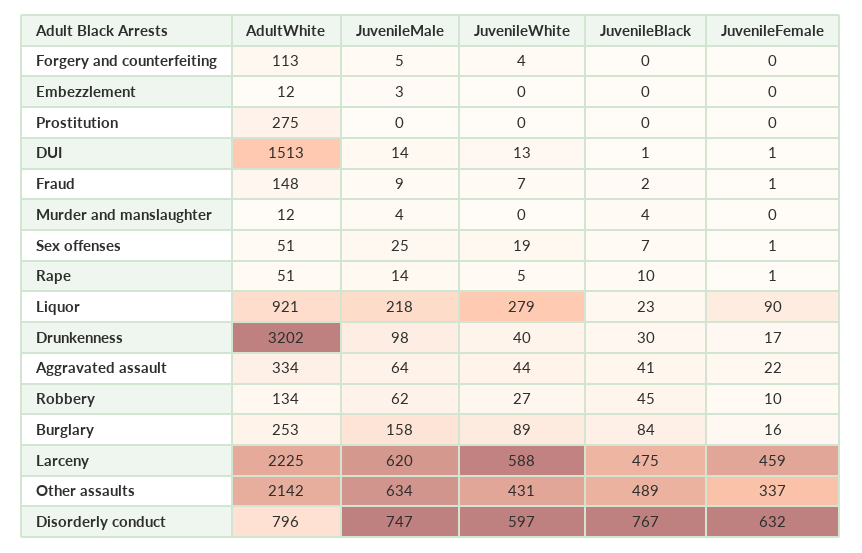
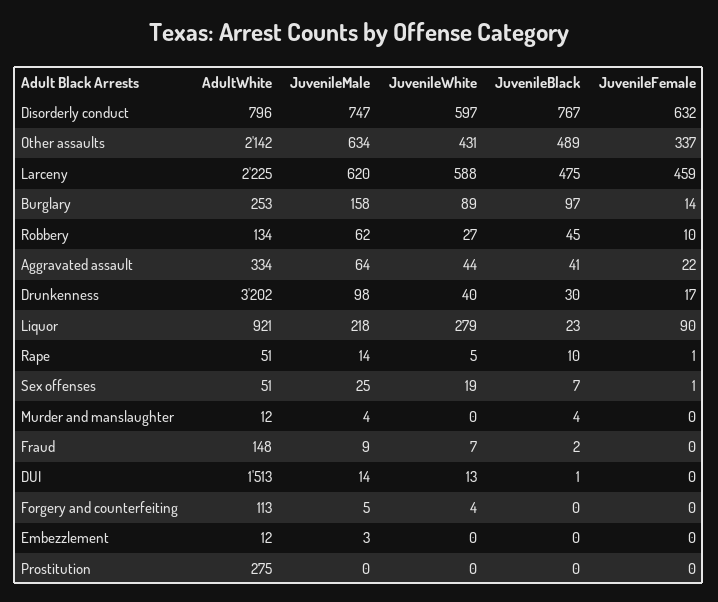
JuvenileFemale, DUI: 1 -> 0
JuvenileFemale, Fraud: 1 -> 0
JuvenileBlack, Burglary: 84 -> 97
JuvenileFemale, Burglary: 16 -> 14

